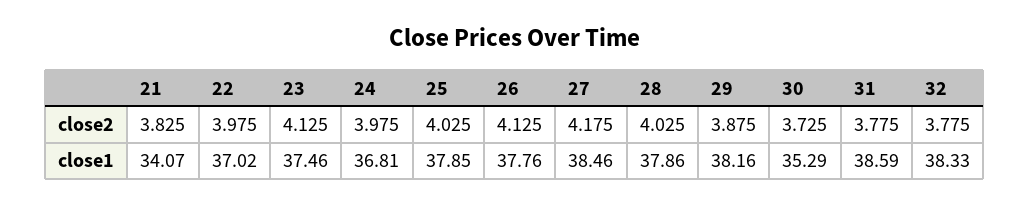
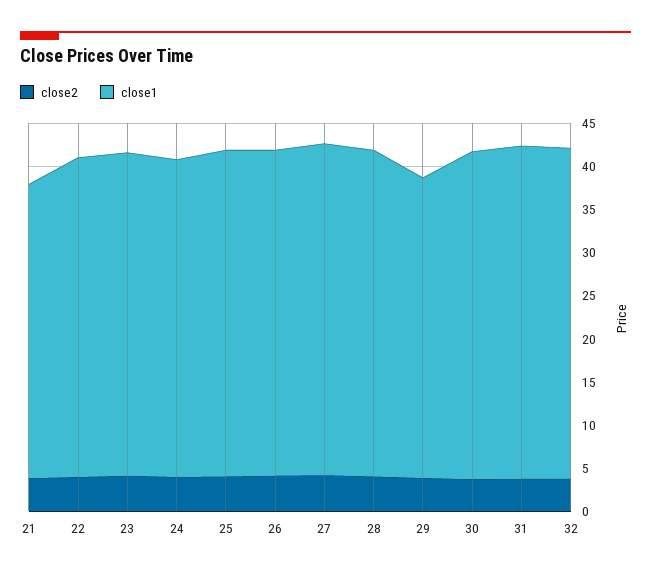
close1, 29: 38.16 -> 35
close1, 30: 35.29 -> 38

